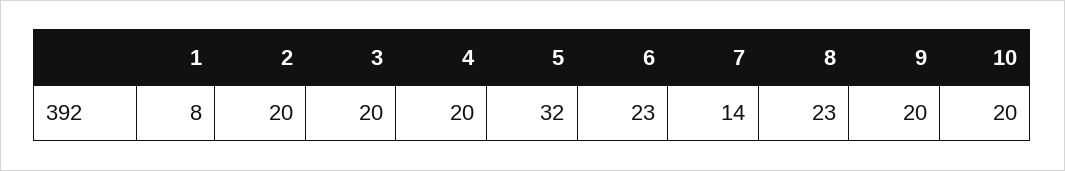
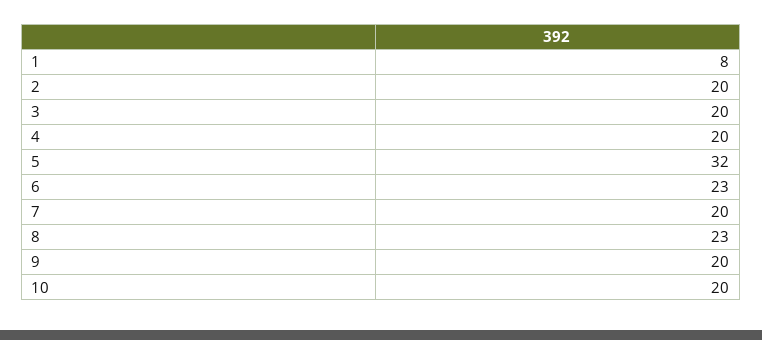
7: 14 -> 20

